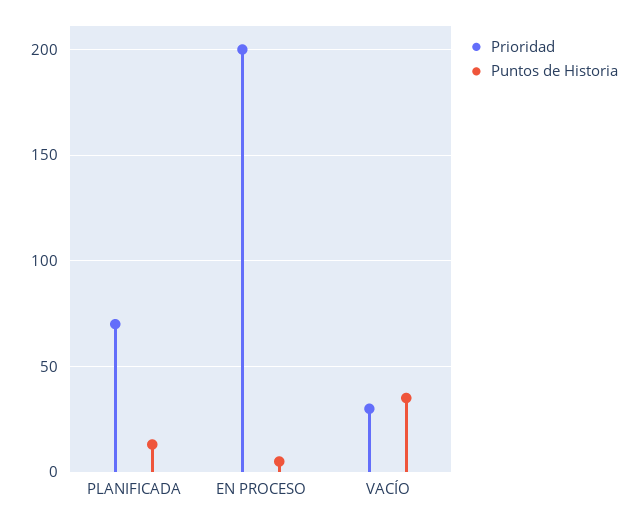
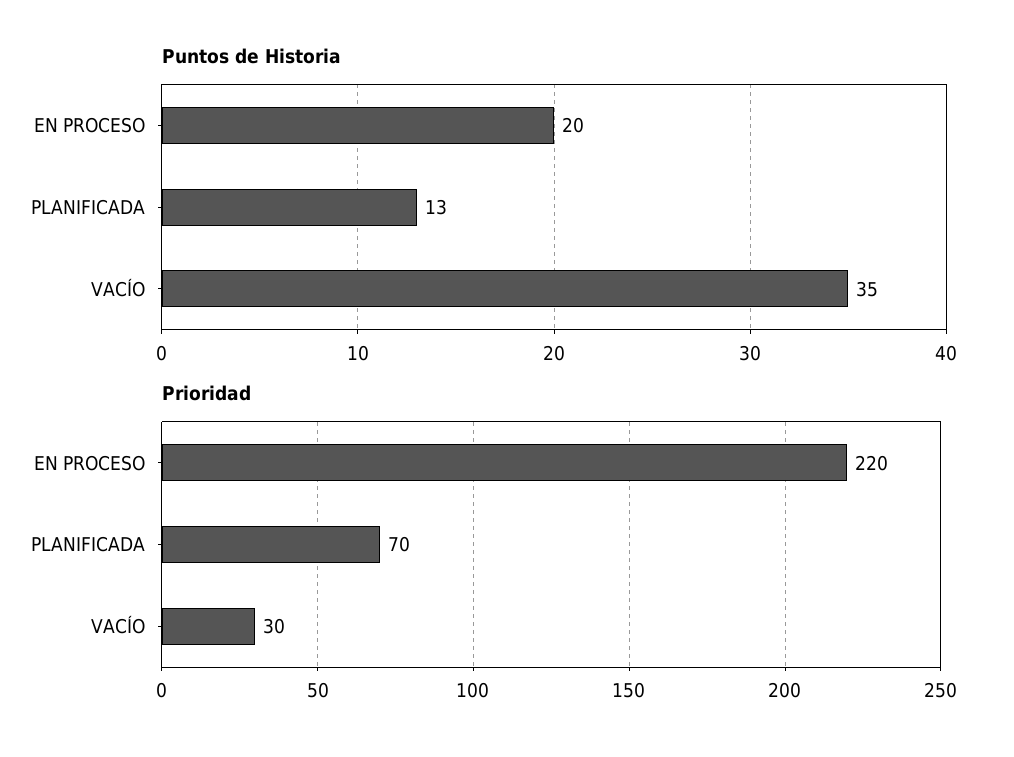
Prioridad, EN PROCESO: 200 -> 220
Puntos de Historia, EN PROCESO: 5 -> 20

